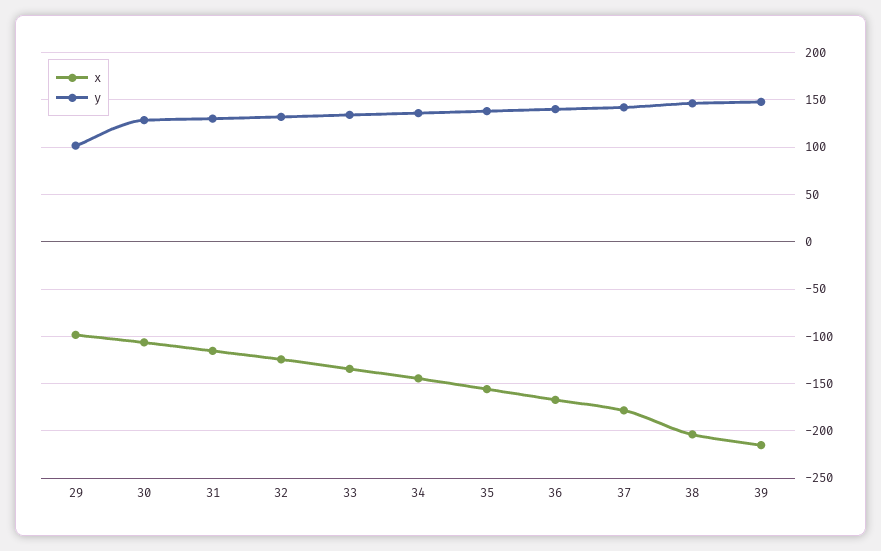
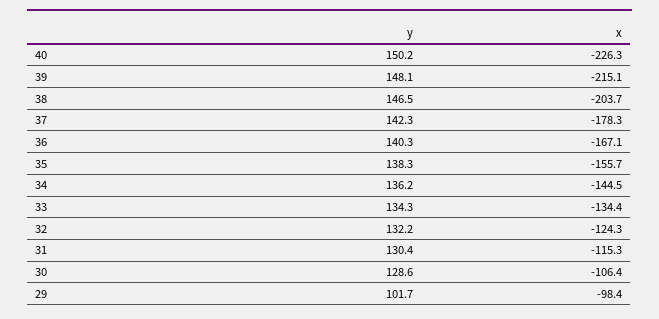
y, 40: none -> 150.2
x, 40: none -> -226.3

